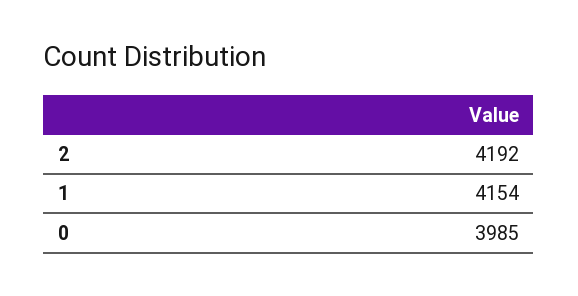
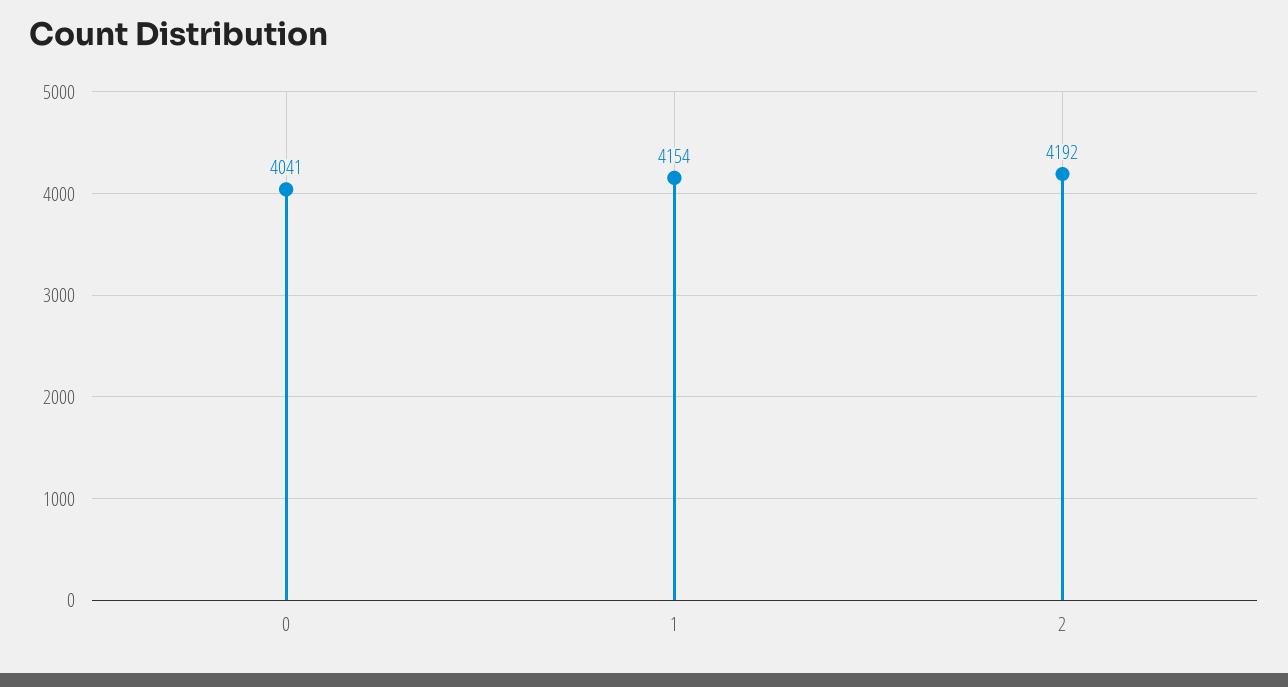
0: 3985 -> 4041

